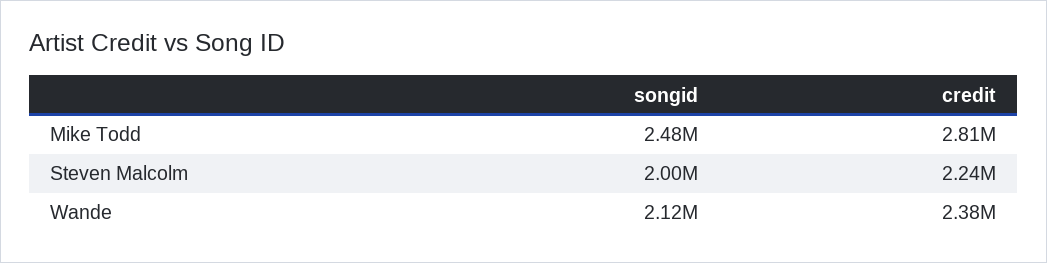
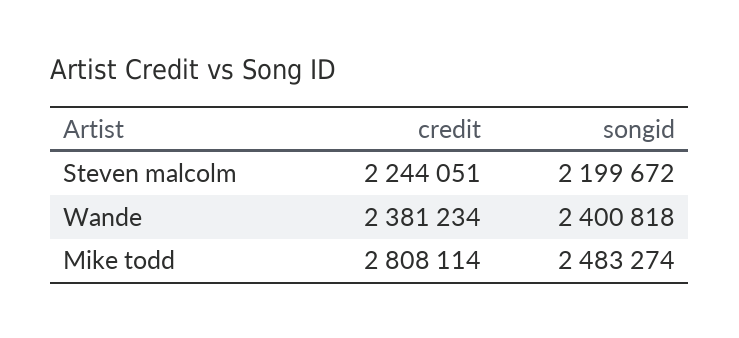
songid, Steven Malcolm: 2000000 -> 2199672
songid, Wande: 2120000 -> 2400818

